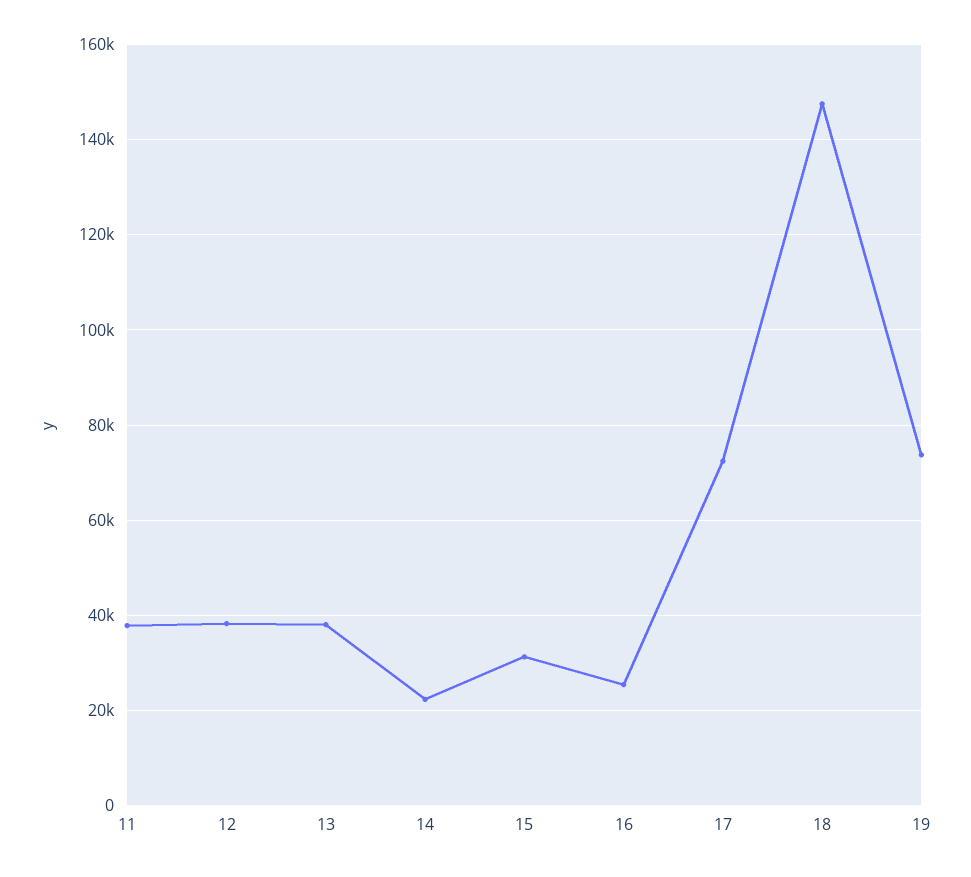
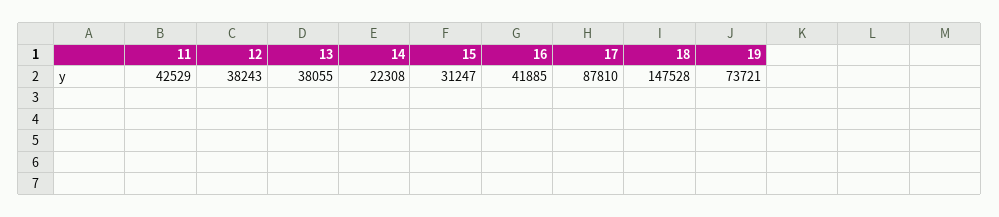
11: 38000 -> 42529
16: 26000 -> 41885
17: 72000 -> 87810

